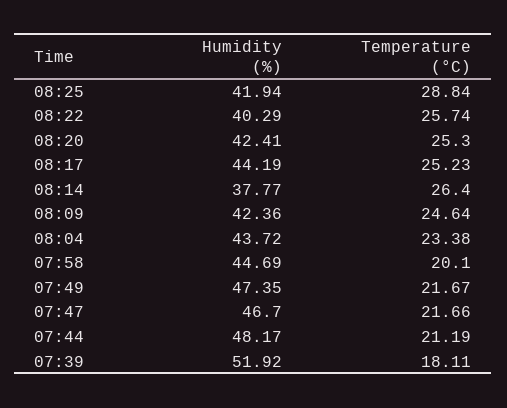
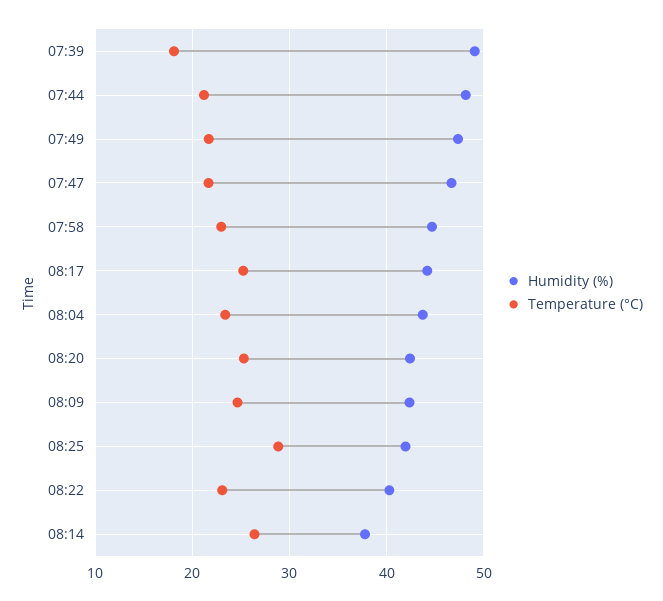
Temperature (°C), 08:22: 25.74 -> 23
Temperature (°C), 07:58: 20.1 -> 23
Humidity (%), 07:39: 51.92 -> 49

